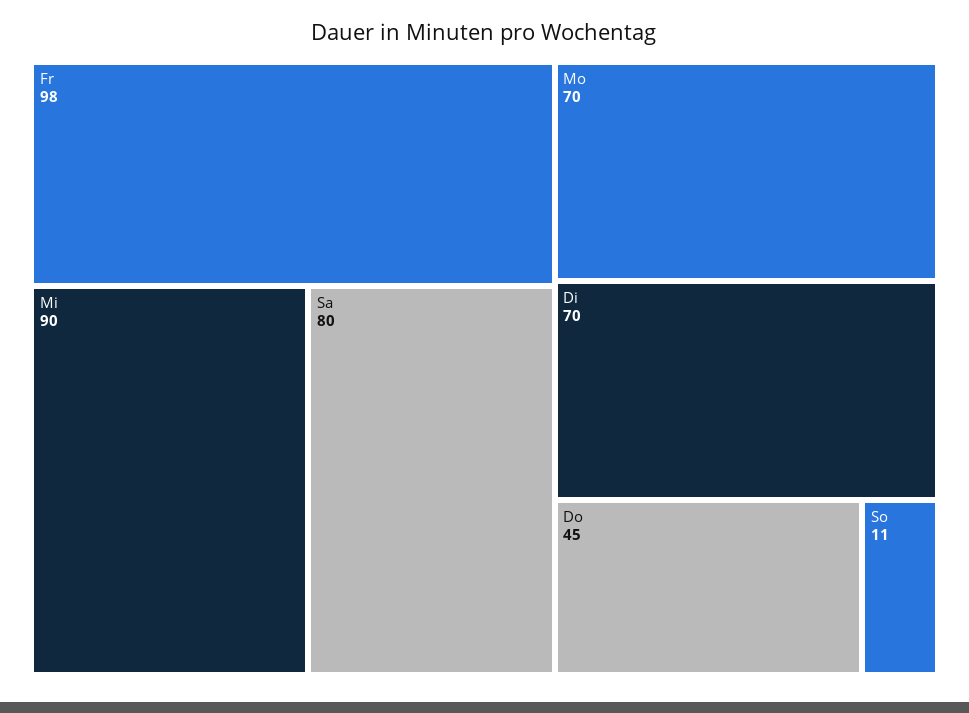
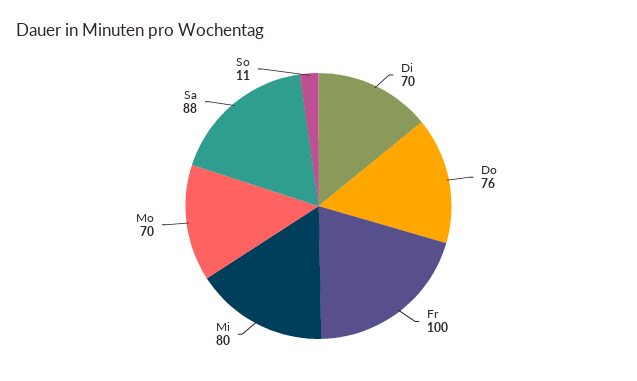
Fr: 98 -> 100
Mi: 90 -> 80
Sa: 80 -> 88
Do: 45 -> 76

